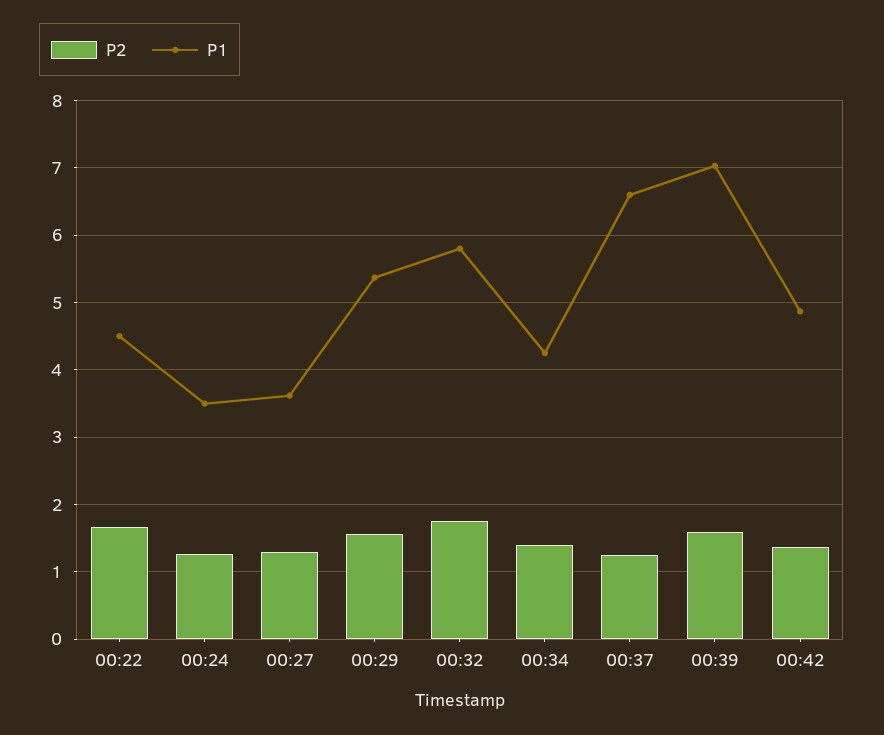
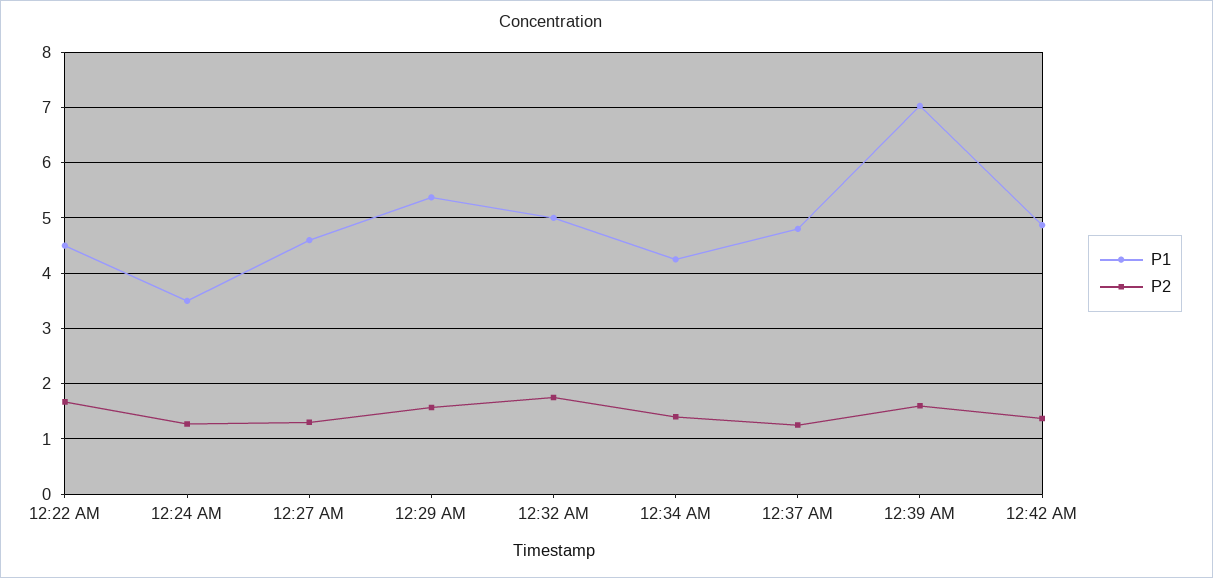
P1, 00:27: 3.6 -> 4.6
P1, 00:32: 5.8 -> 5
P1, 00:37: 6.6 -> 4.8

